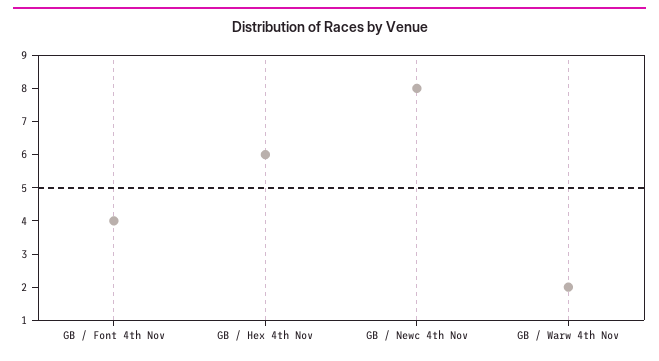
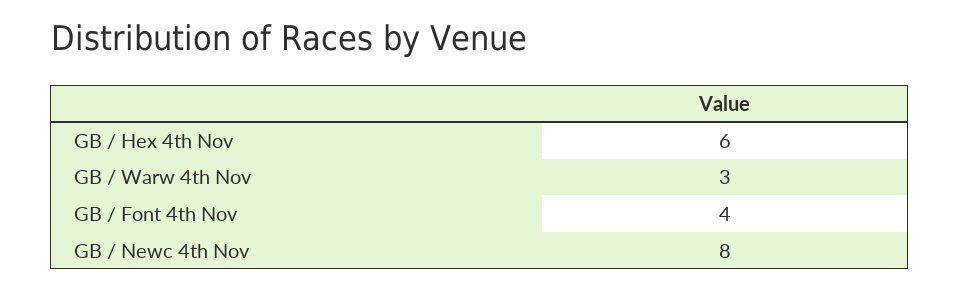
GB / Warw 4th Nov: 2 -> 3

